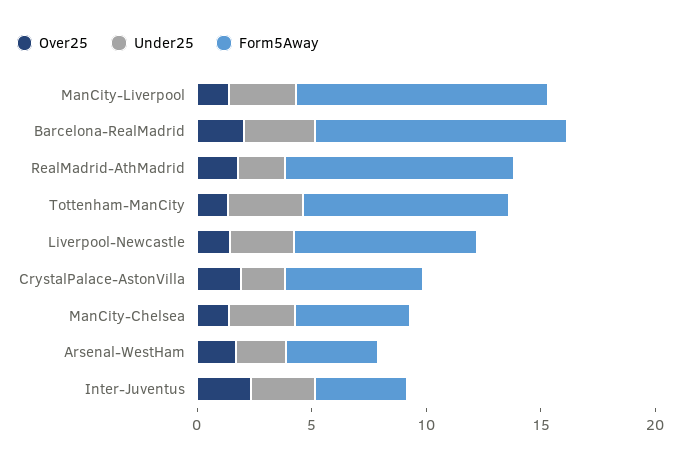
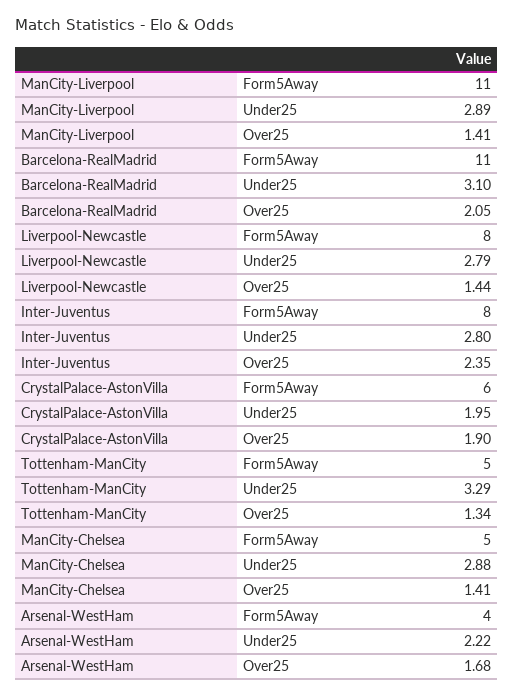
Over25, RealMadrid-AthMadrid: 2 -> none
Under25, RealMadrid-AthMadrid: 2 -> none
Form5Away, RealMadrid-AthMadrid: 10 -> none
Form5Away, Tottenham-ManCity: 9 -> 5
Form5Away, Inter-Juventus: 4 -> 8

